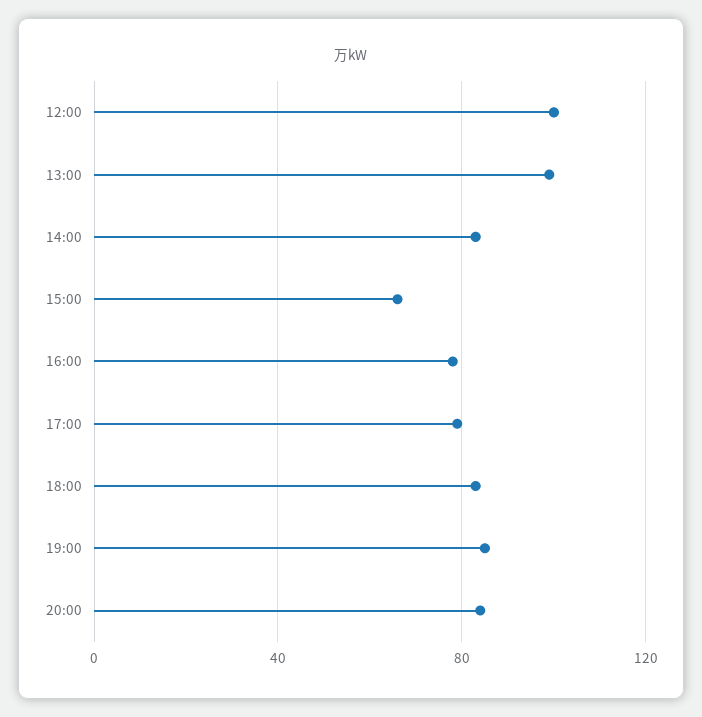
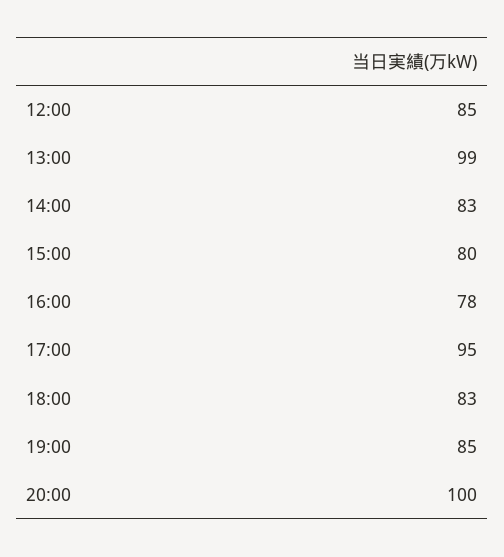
12:00: 100 -> 85
15:00: 65 -> 80
17:00: 80 -> 95
20:00: 85 -> 100

